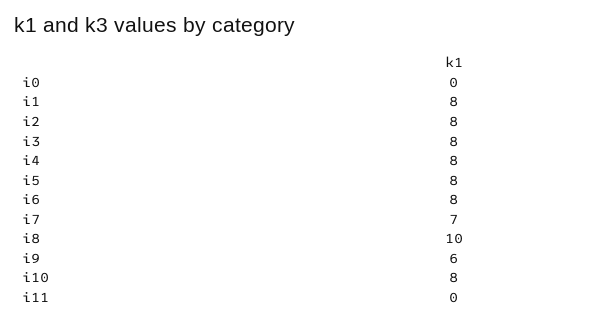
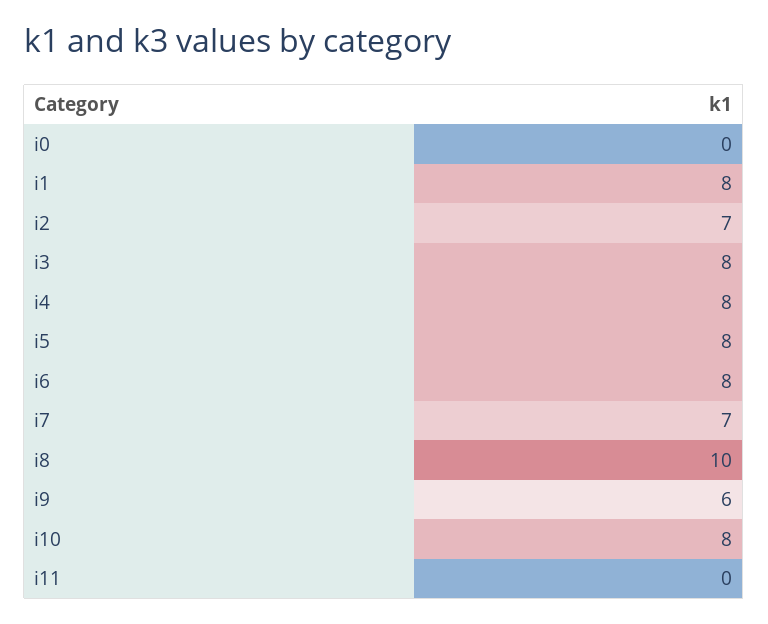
i2: 8 -> 7

